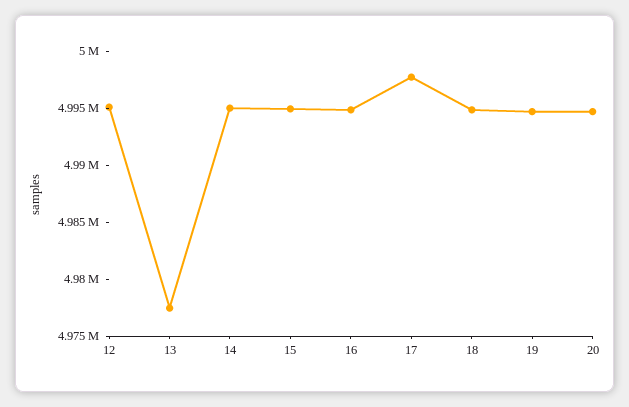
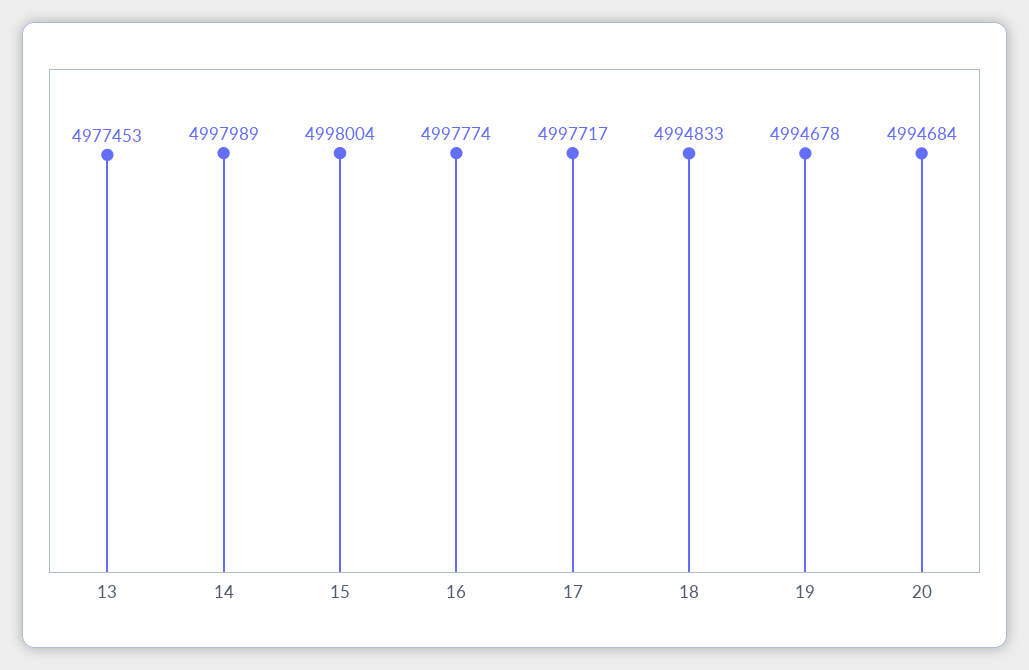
12: 4995000 -> none
14: 4995000 -> 4997989
15: 4995000 -> 4998004
16: 4995000 -> 4997774

